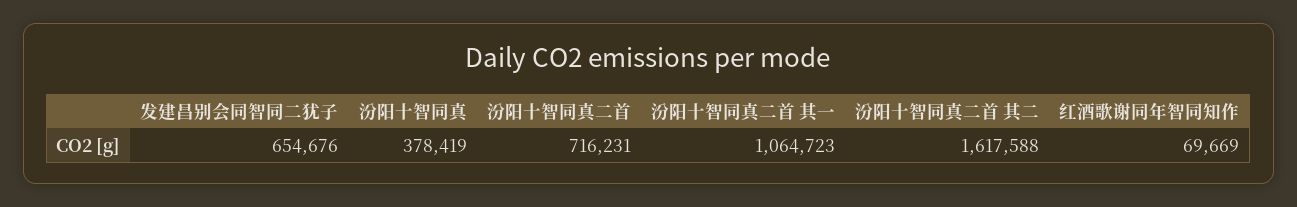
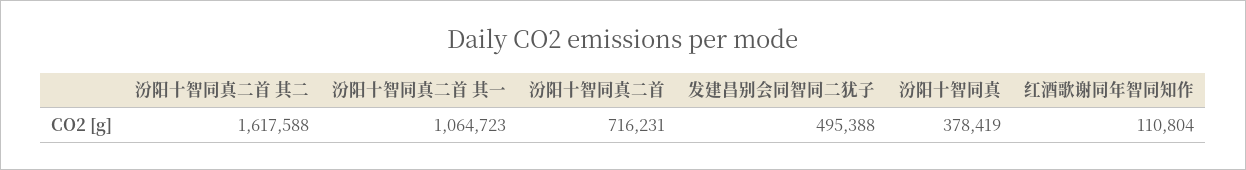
发建昌别会同智同二犹子: 654676 -> 495388
红酒歌谢同年智同知作: 69669 -> 110804

